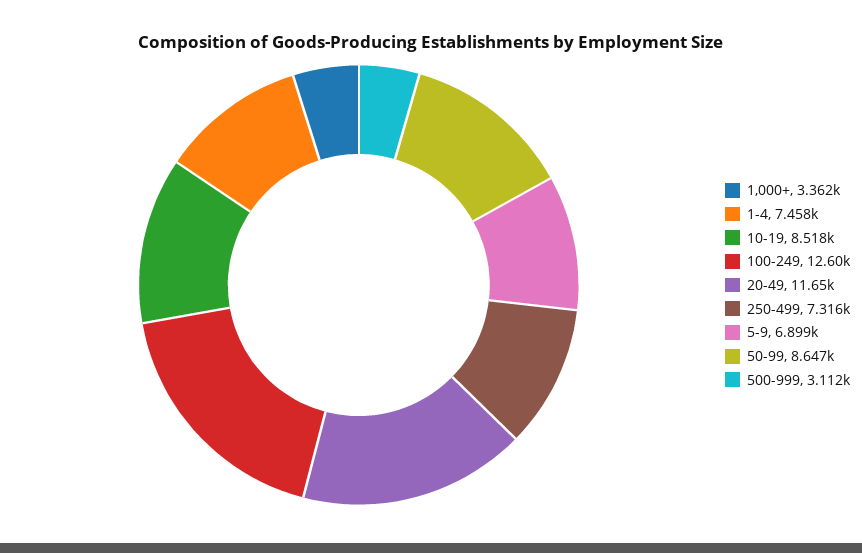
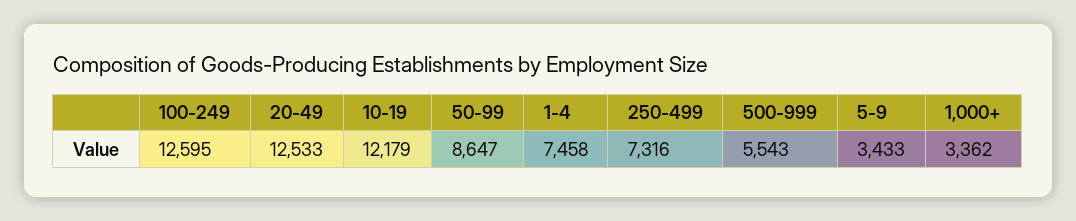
10-19: 8518 -> 12179
20-49: 11650 -> 12533
5-9: 6899 -> 3433
500-999: 3112 -> 5543

